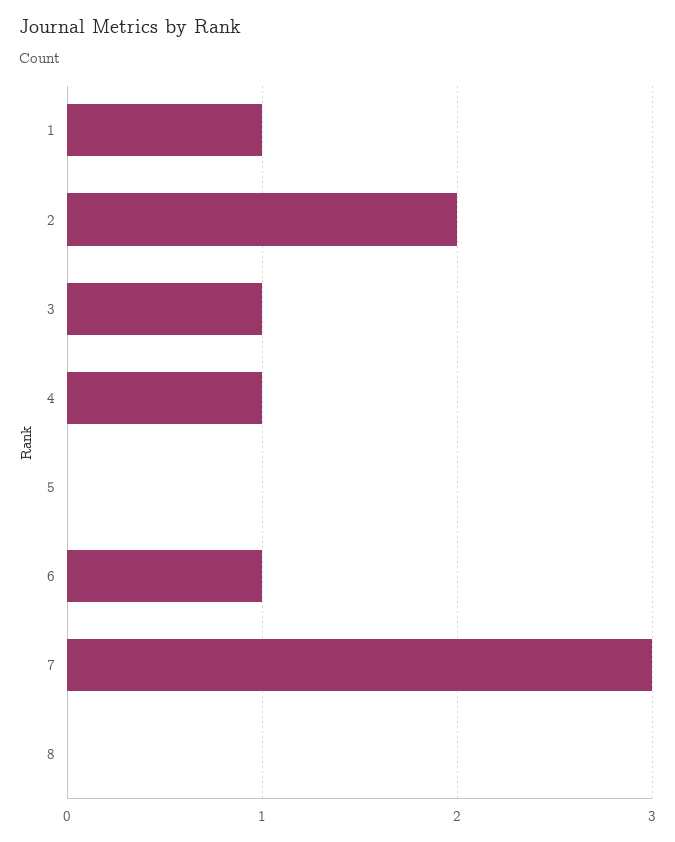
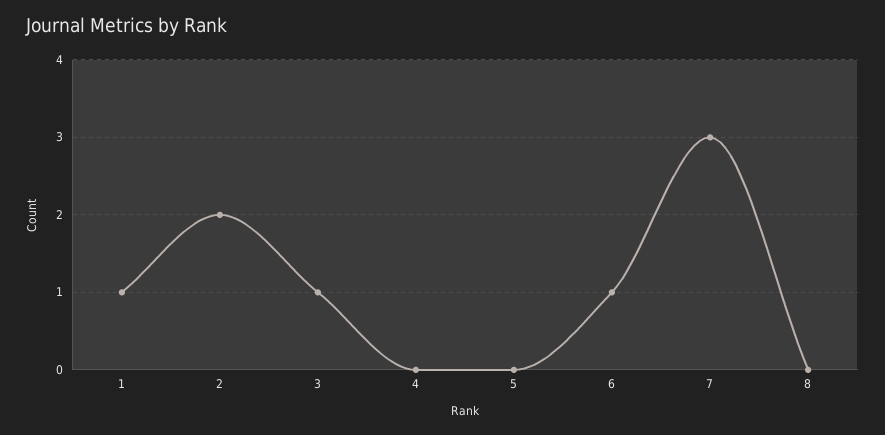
4: 1 -> 0

